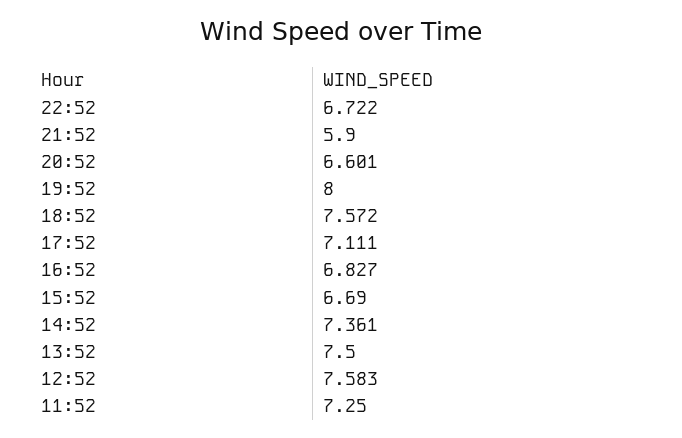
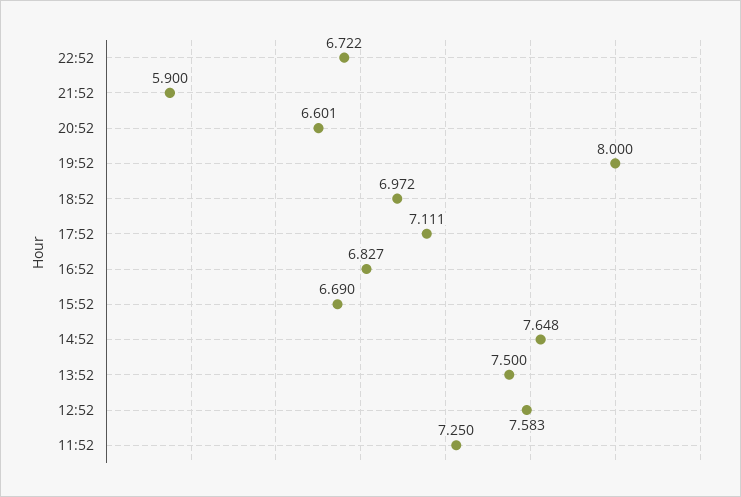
18:52: 7.572 -> 6.972
14:52: 7.361 -> 7.648

